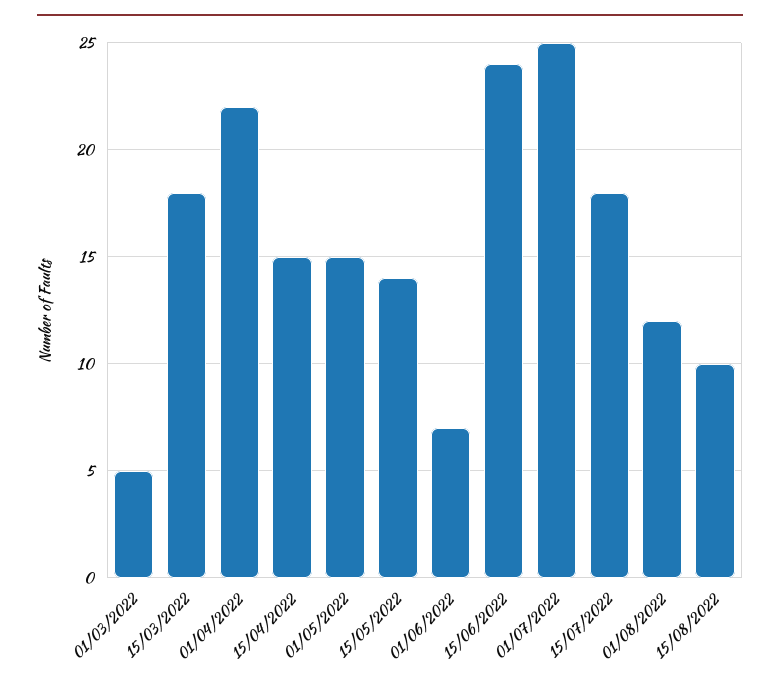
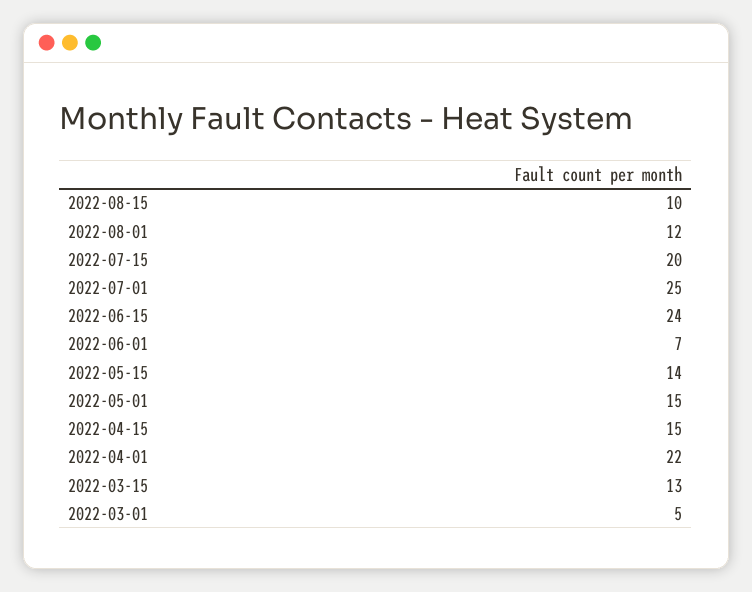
15/03/2022: 18 -> 13
15/07/2022: 18 -> 20

